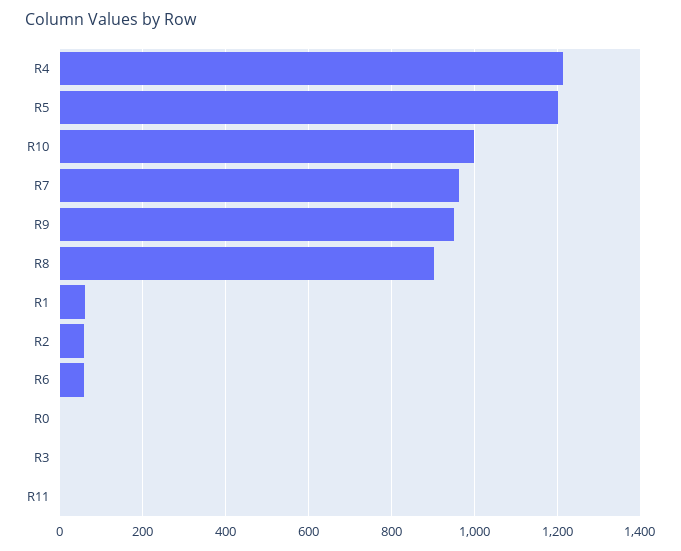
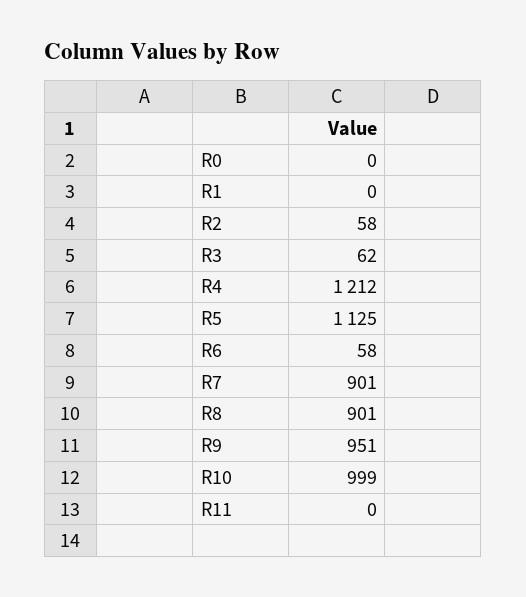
R5: 1200 -> 1125
R7: 960 -> 901
R1: 60 -> 0
R3: 0 -> 62

